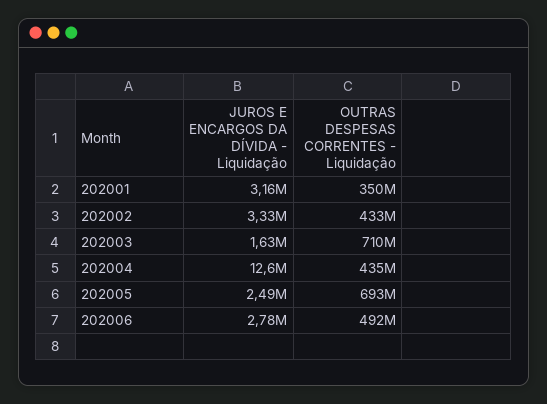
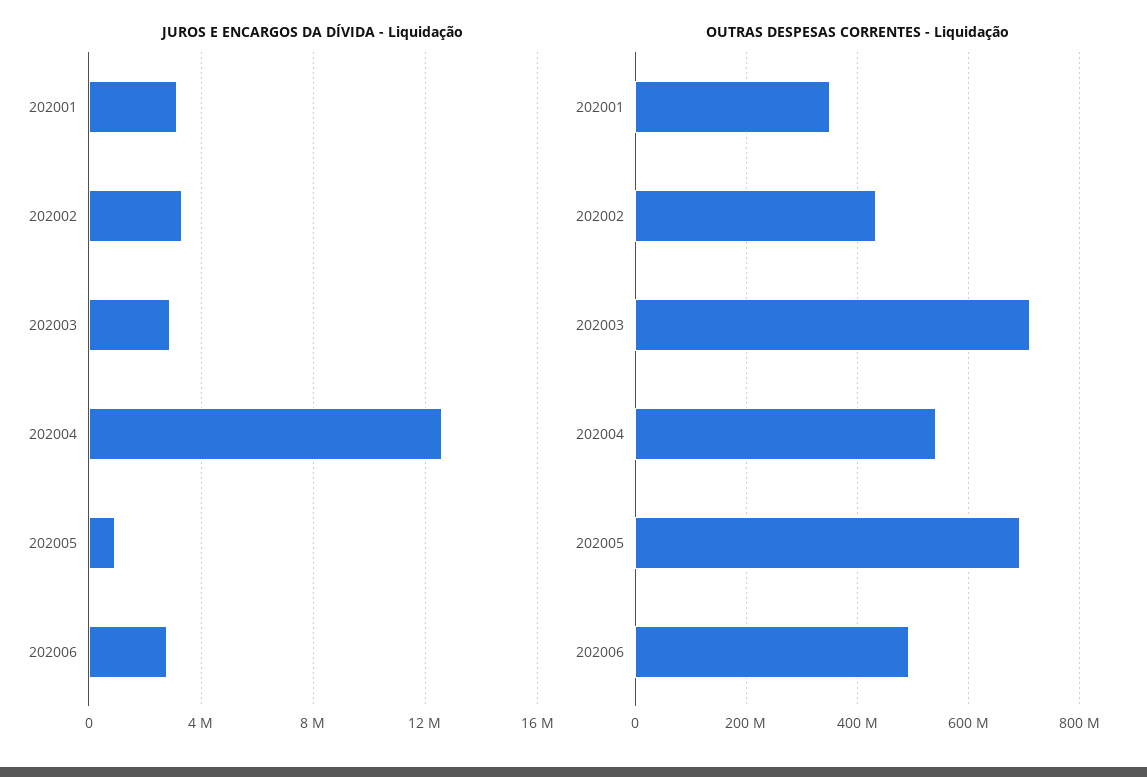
JUROS E ENCARGOS DA DÍVIDA - Liquidação, 202003: 1630000 -> 3000000
OUTRAS DESPESAS CORRENTES - Liquidação, 202004: 435000000 -> 540000000
JUROS E ENCARGOS DA DÍVIDA - Liquidação, 202005: 2490000 -> 1000000

